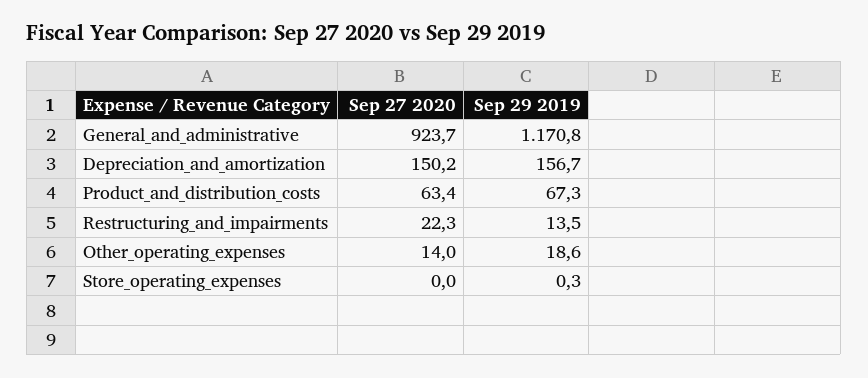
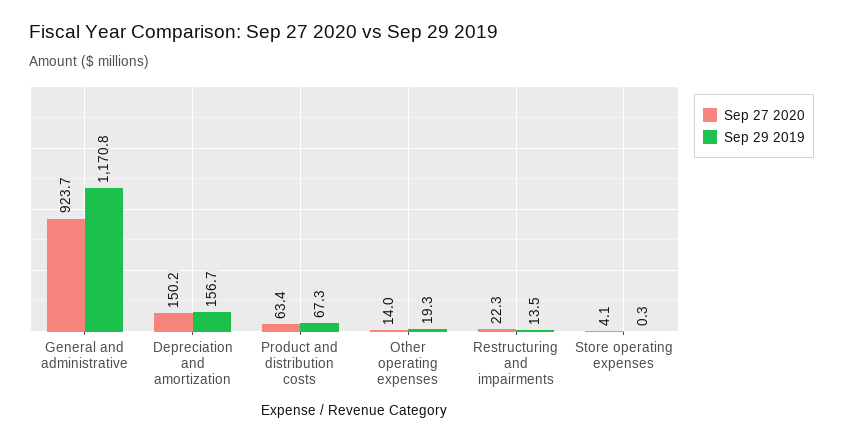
Sep 29 2019, Other_operating_expenses: 18.6 -> 19.3
Sep 27 2020, Store_operating_expenses: 0 -> 4.1

